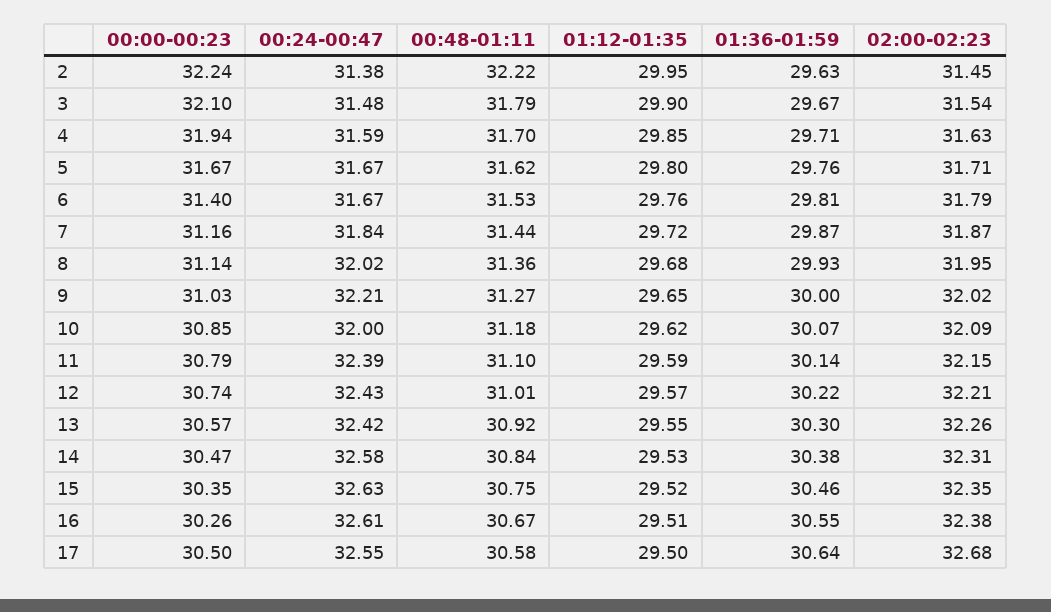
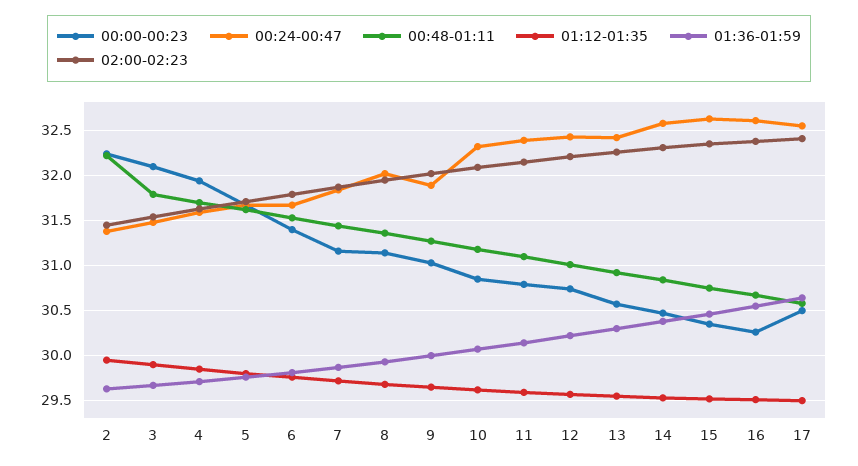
00:24-00:47, 9: 32.21 -> 31.9
00:24-00:47, 10: 32 -> 32.3
02:00-02:23, 17: 32.68 -> 32.4

